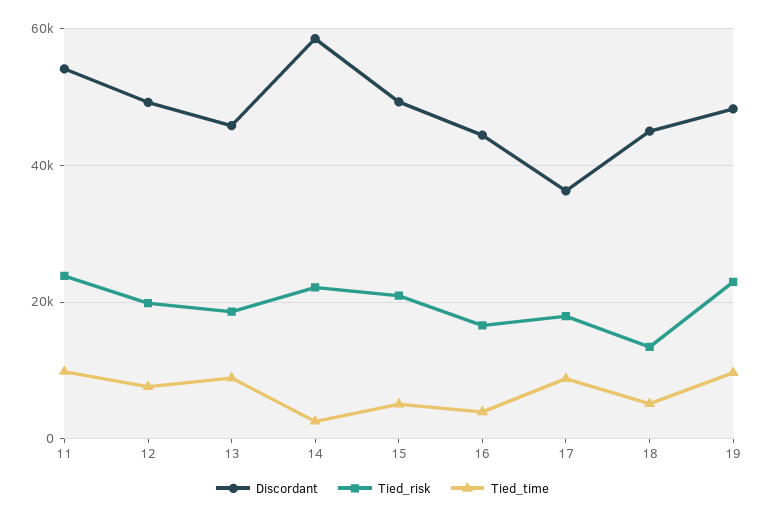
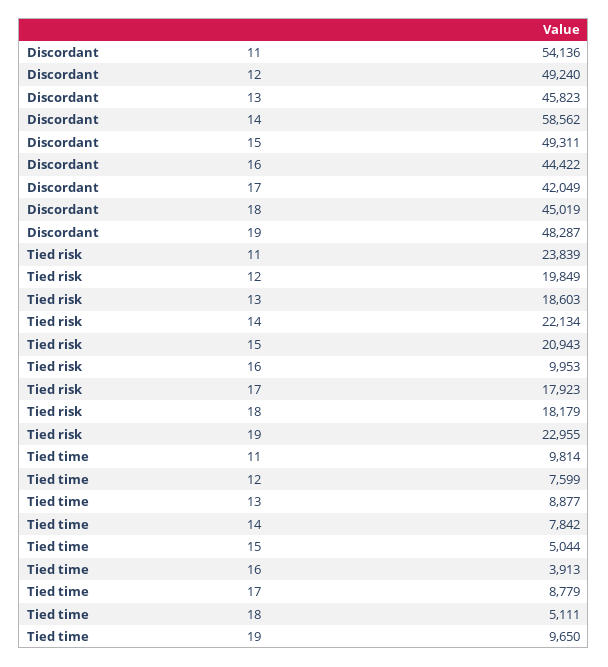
Tied_time, 14: 2000 -> 7842
Tied_risk, 16: 16000 -> 9953
Discordant, 17: 36000 -> 42049
Tied_risk, 18: 14000 -> 18179

